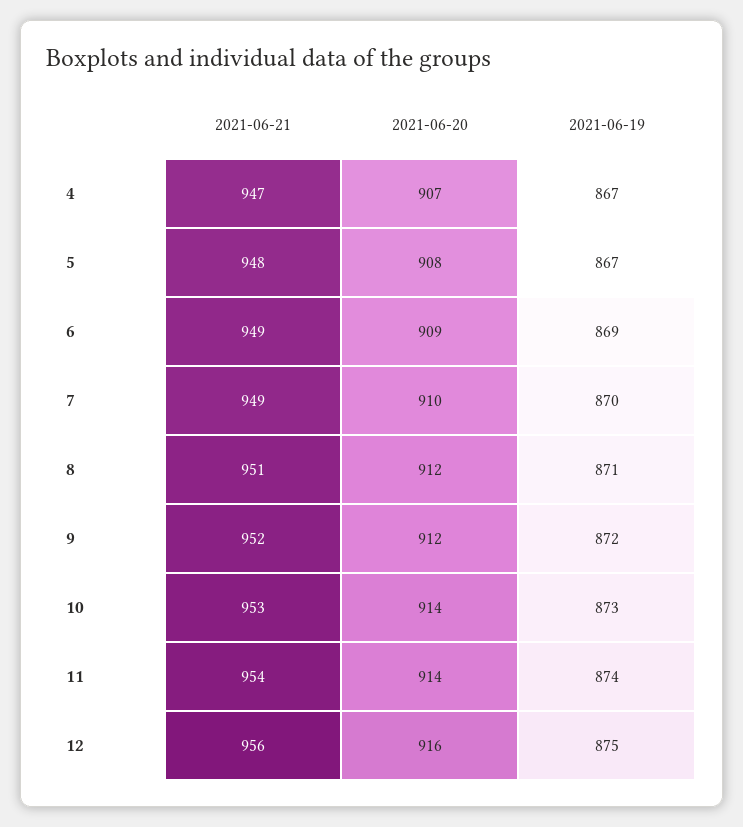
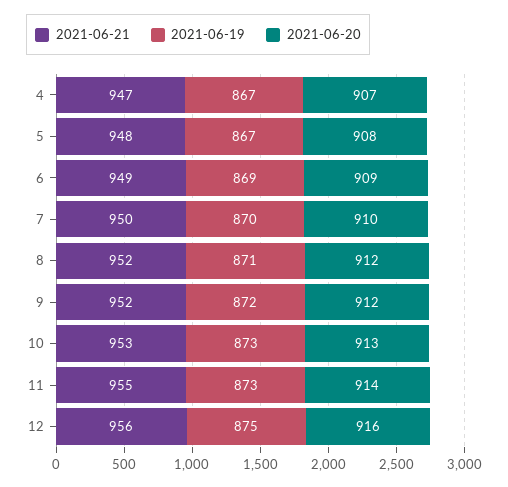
2021-06-21, 7: 949 -> 950
2021-06-21, 8: 951 -> 952
2021-06-20, 10: 914 -> 913
2021-06-21, 11: 954 -> 955
2021-06-19, 11: 874 -> 873

